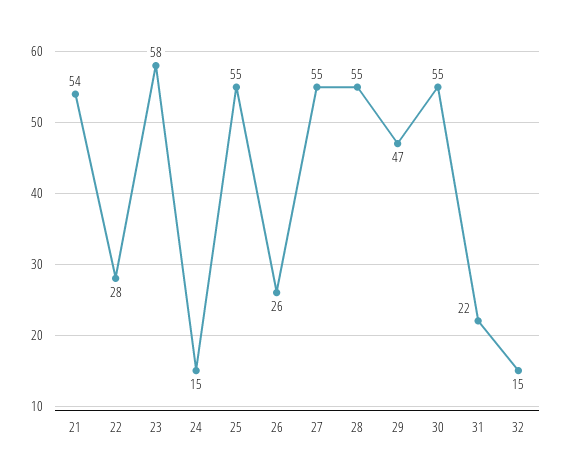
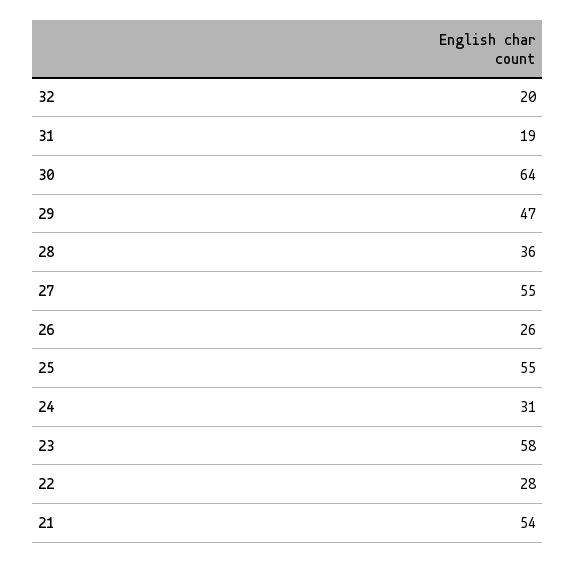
24: 15 -> 31
28: 55 -> 36
30: 55 -> 64
31: 22 -> 19
32: 15 -> 20

